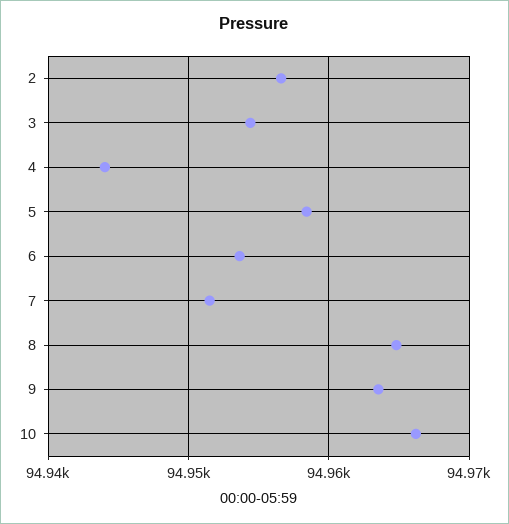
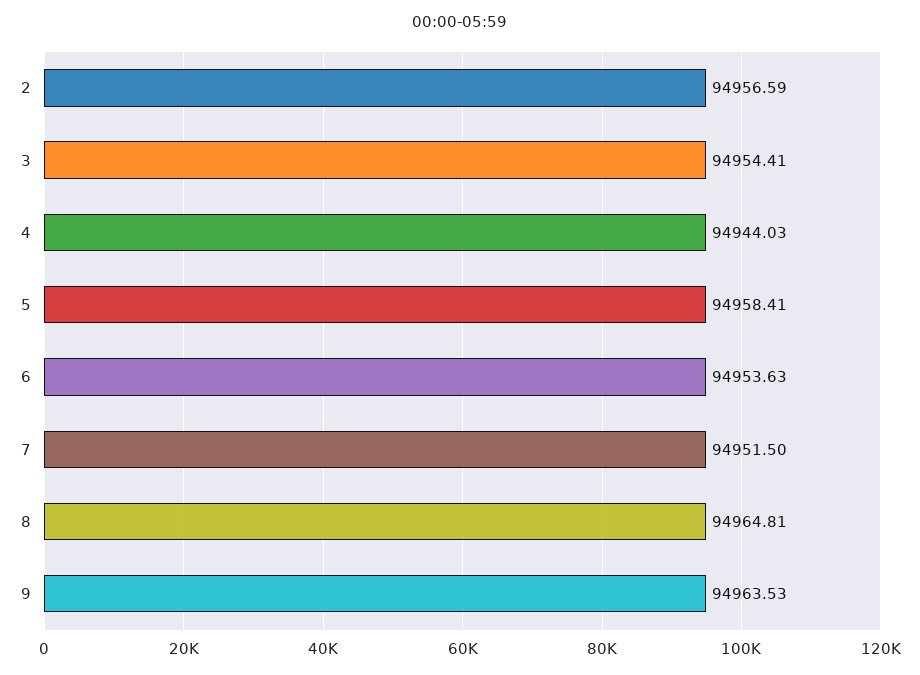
10: 94966 -> none

